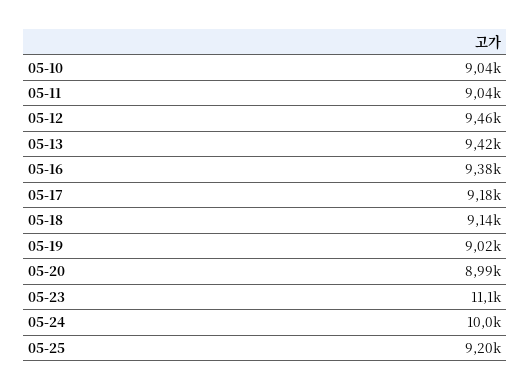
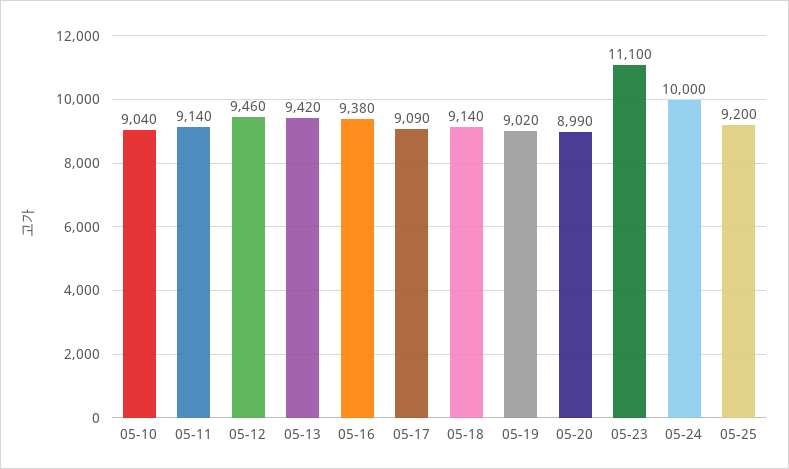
05-11: 9040 -> 9140
05-17: 9180 -> 9090

